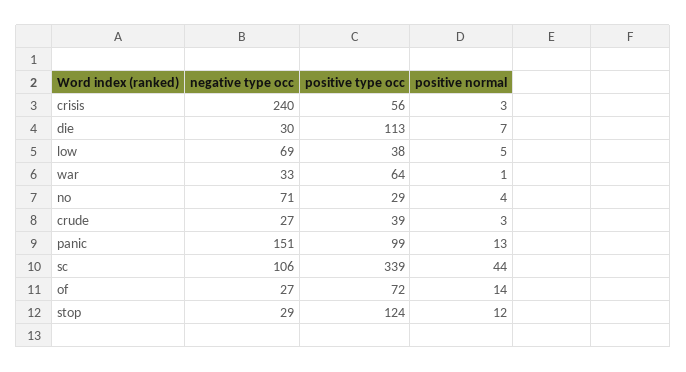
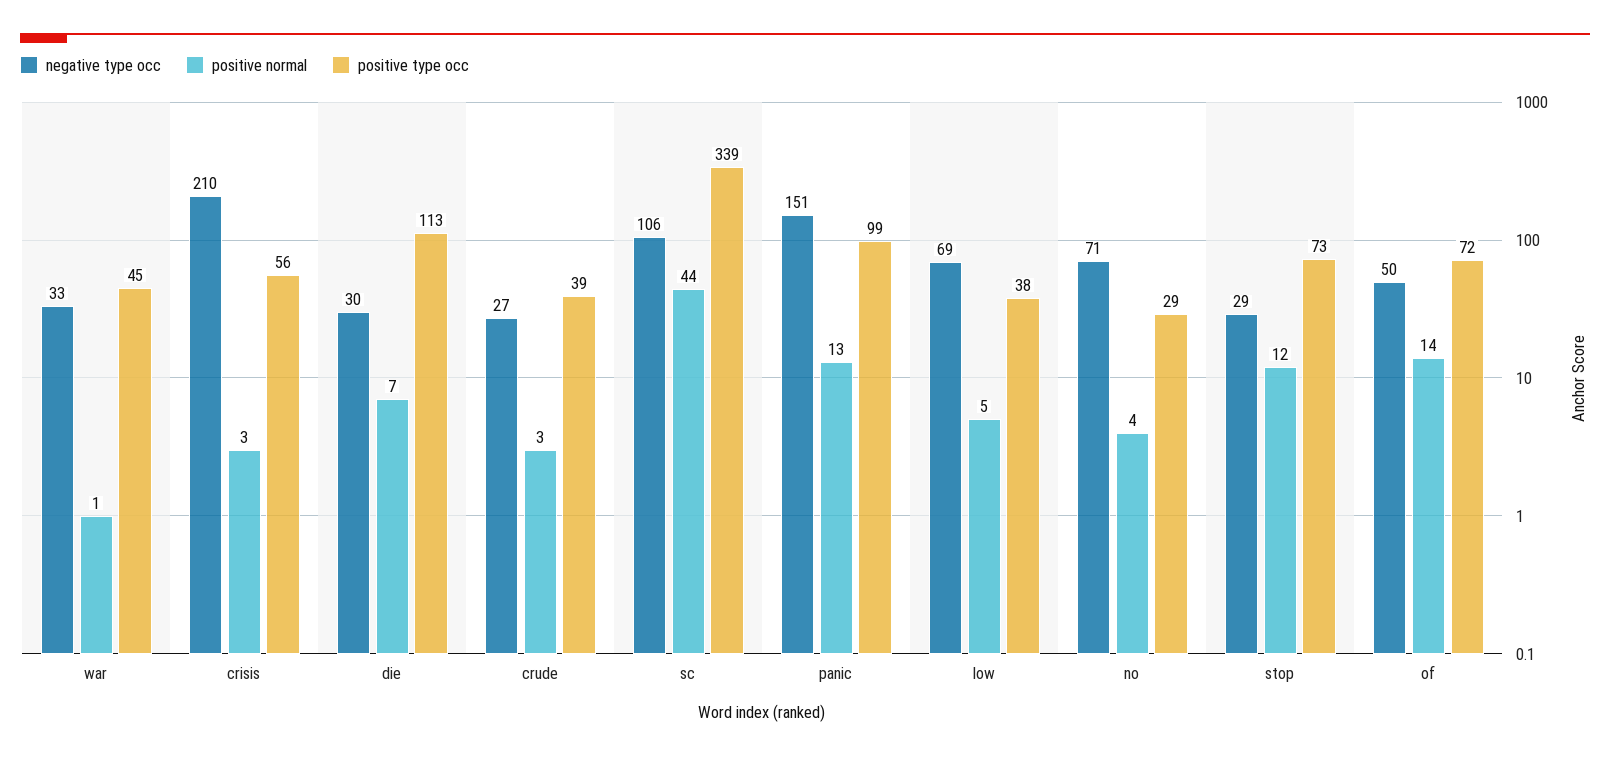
negative type occ, crisis: 240 -> 210
positive type occ, war: 64 -> 45
negative type occ, of: 27 -> 50
positive type occ, stop: 124 -> 73

